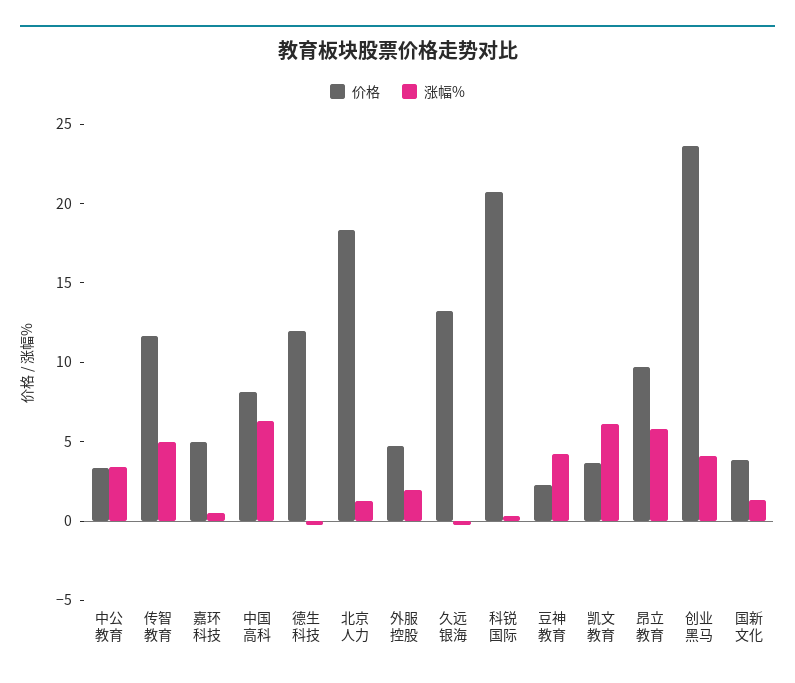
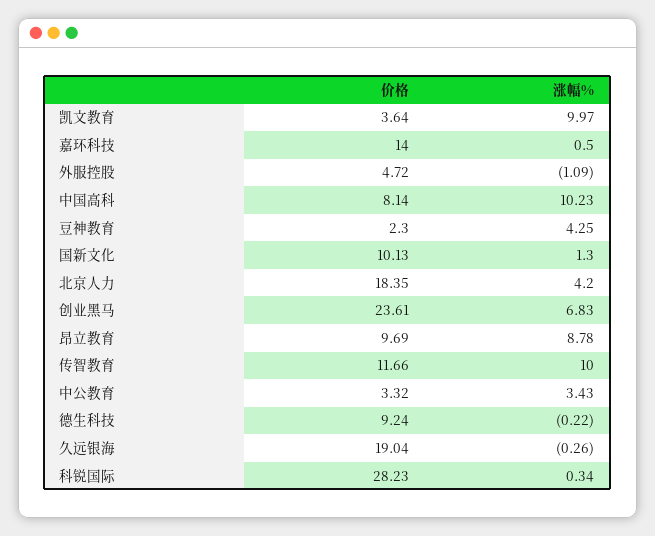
涨幅%, 传智教育: 5 -> 10
价格, 嘉环科技: 5 -> 14
涨幅%, 中国高科: 6 -> 10.23
价格, 德生科技: 12 -> 9.24
涨幅%, 北京人力: 1 -> 4.2
涨幅%, 外服控股: 2 -> -1.09
价格, 久远银海: 13 -> 19.04
价格, 科锐国际: 21 -> 28.23
涨幅%, 凯文教育: 6 -> 9.97
涨幅%, 昂立教育: 6 -> 8.78
涨幅%, 创业黑马: 4 -> 6.83
价格, 国新文化: 4 -> 10.13

